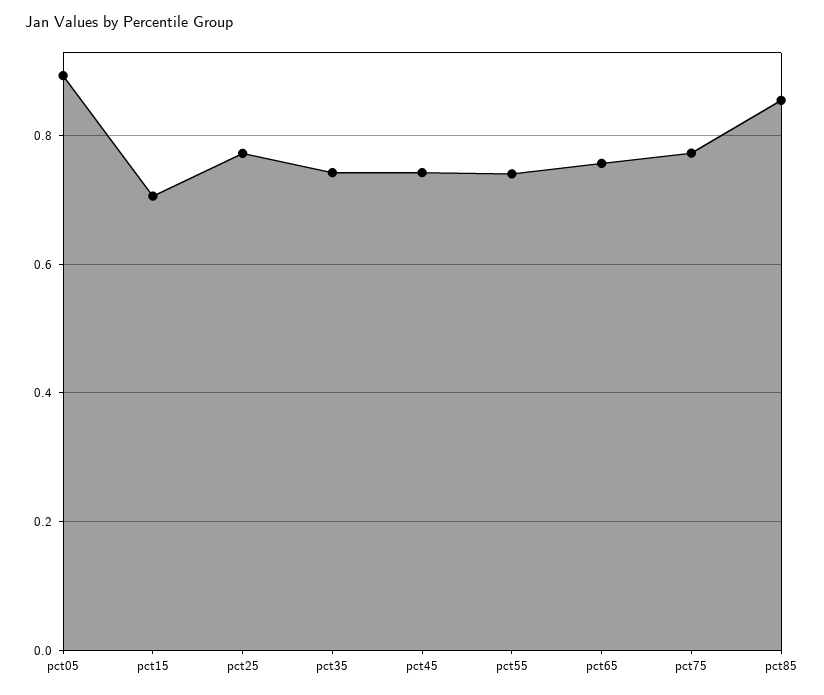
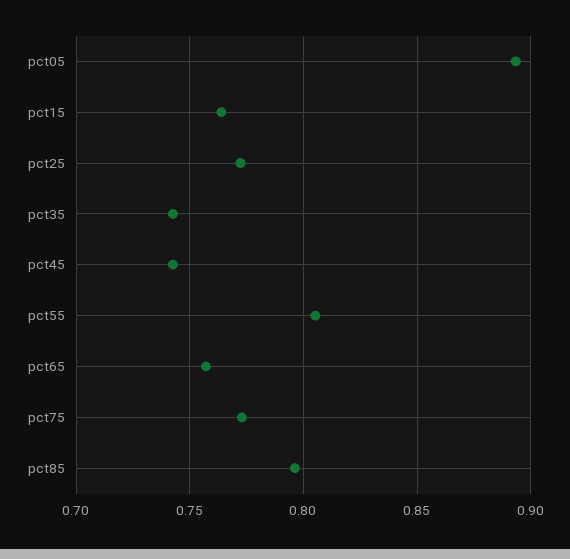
pct15: 0.7 -> 0.765
pct55: 0.74 -> 0.805
pct85: 0.86 -> 0.795

